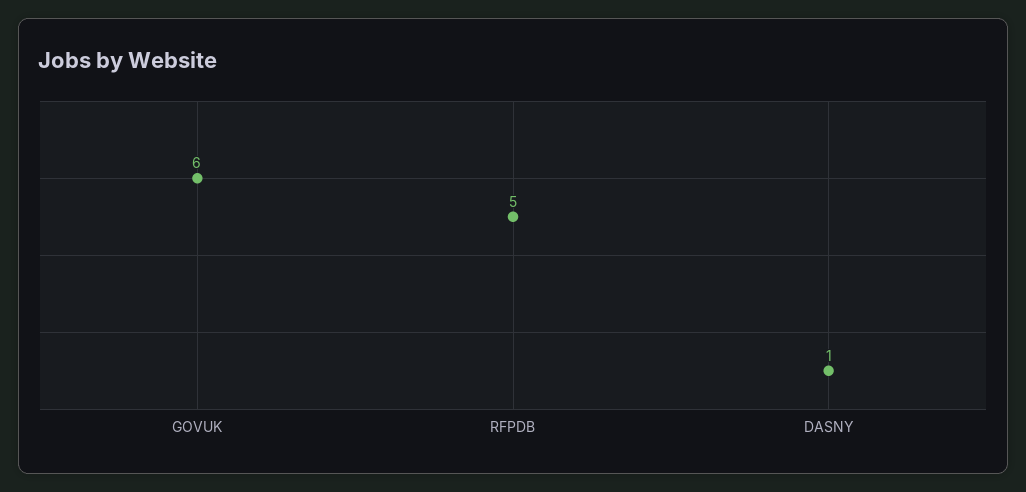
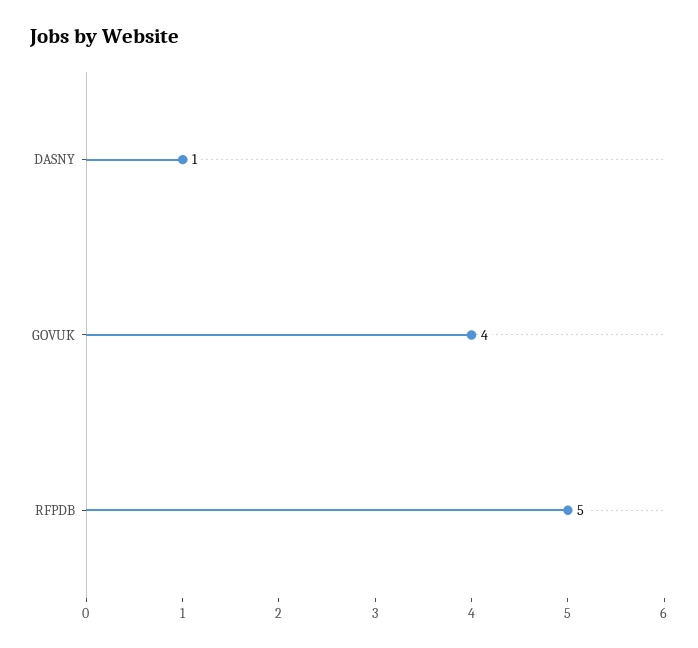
GOVUK: 6 -> 4

